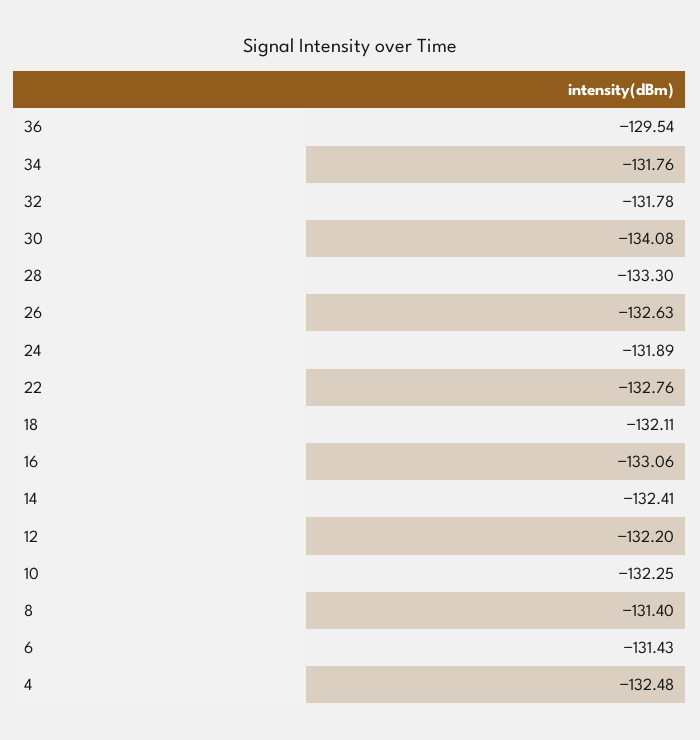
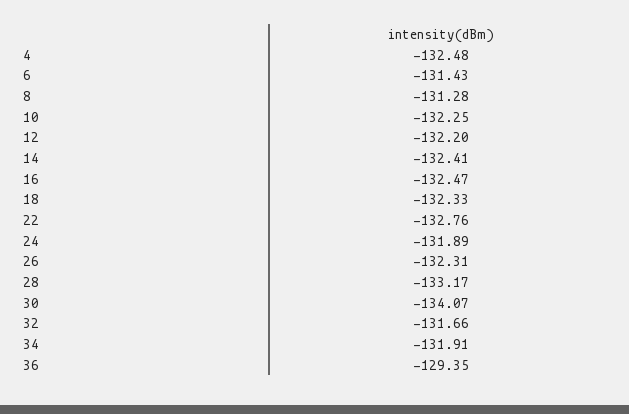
36: -129.54 -> -129.35
34: -131.76 -> -131.91
32: -131.78 -> -131.66
30: -134.08 -> -134.07
28: -133.3 -> -133.17
26: -132.63 -> -132.31
18: -132.11 -> -132.33
16: -133.06 -> -132.47
8: -131.4 -> -131.28

